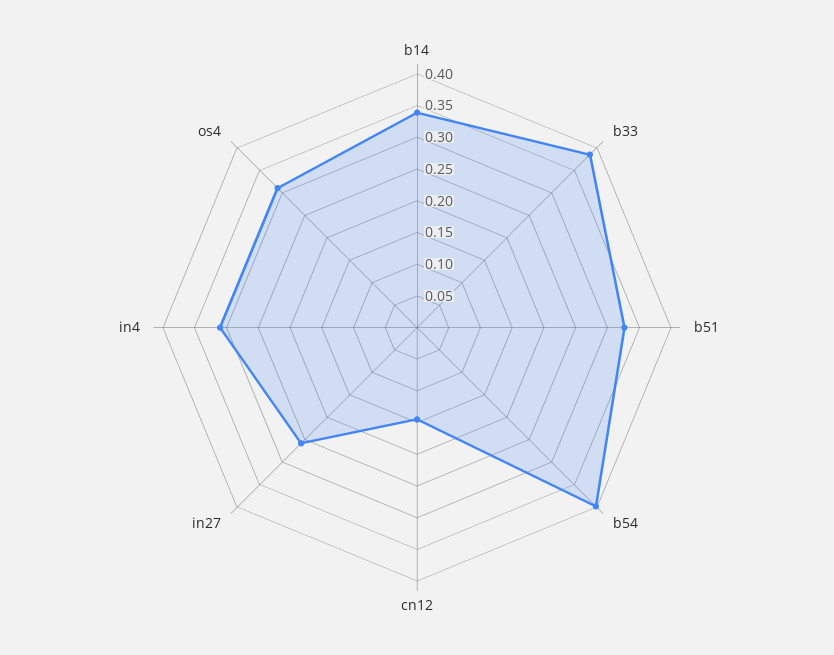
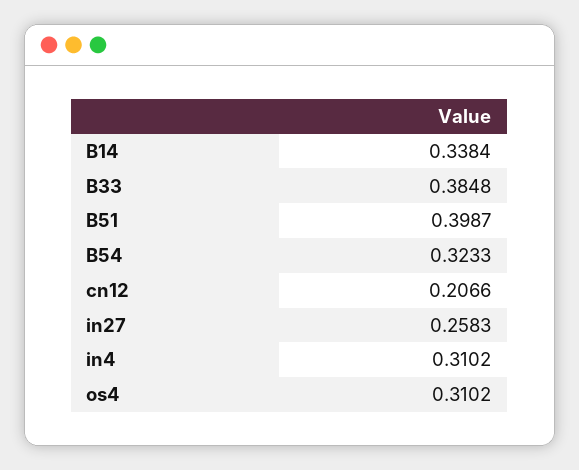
b51: 0.325 -> 0.3987
b54: 0.4 -> 0.3233
cn12: 0.15 -> 0.2066

